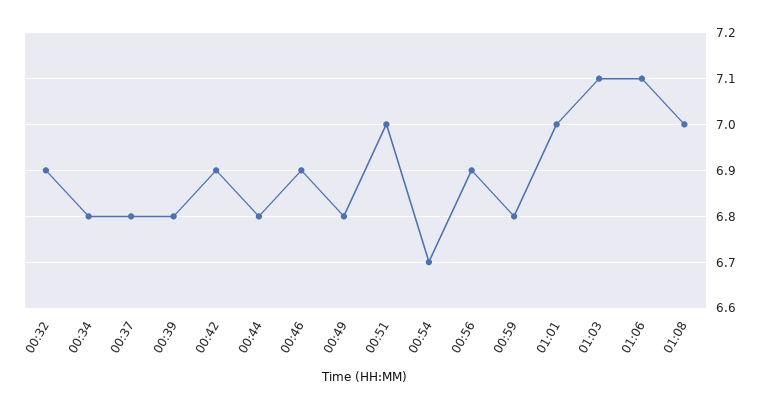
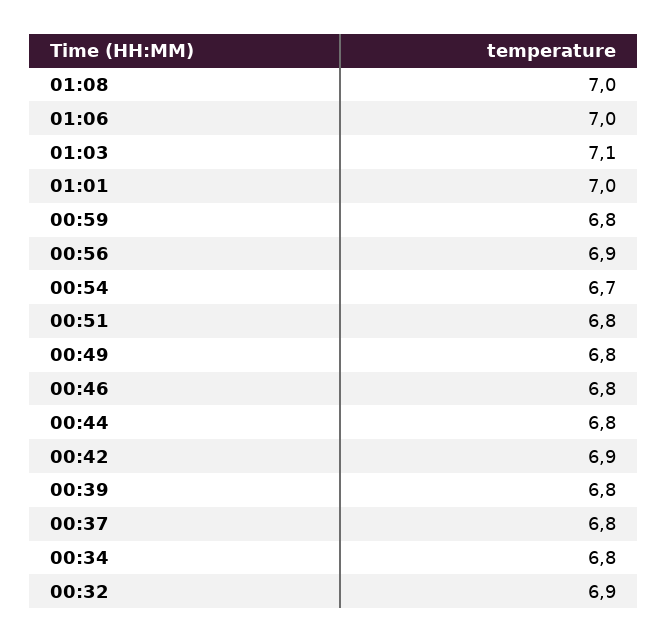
00:46: 6.9 -> 6.8
00:51: 7 -> 6.8
01:06: 7.1 -> 7

